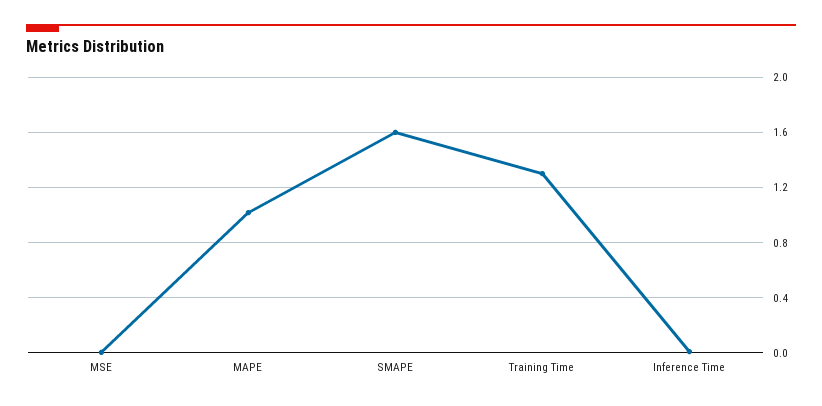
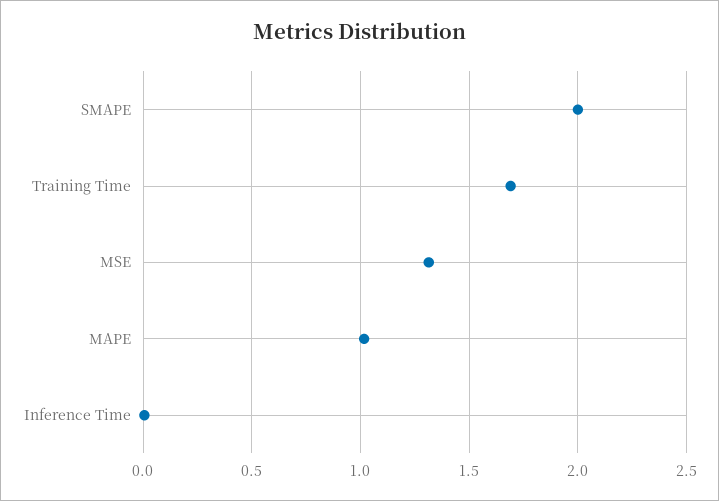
MSE: 0 -> 1.3
SMAPE: 1.6 -> 2
Training Time: 1.3 -> 1.7

